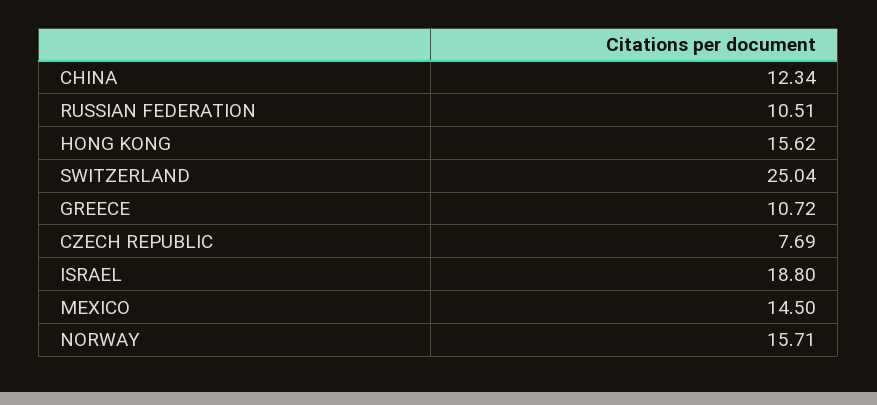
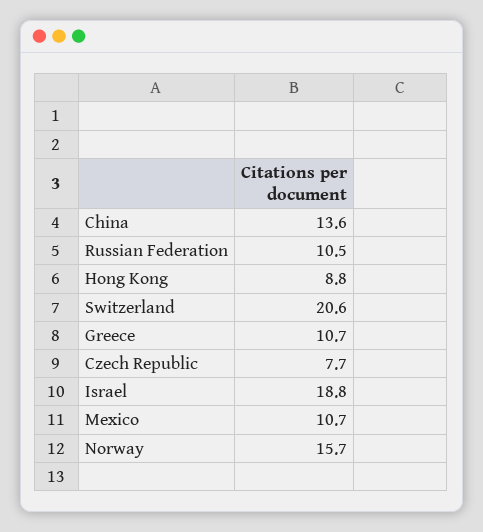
CHINA: 12.34 -> 13.6
HONG KONG: 15.62 -> 8.8
SWITZERLAND: 25.04 -> 20.6
MEXICO: 14.5 -> 10.7

